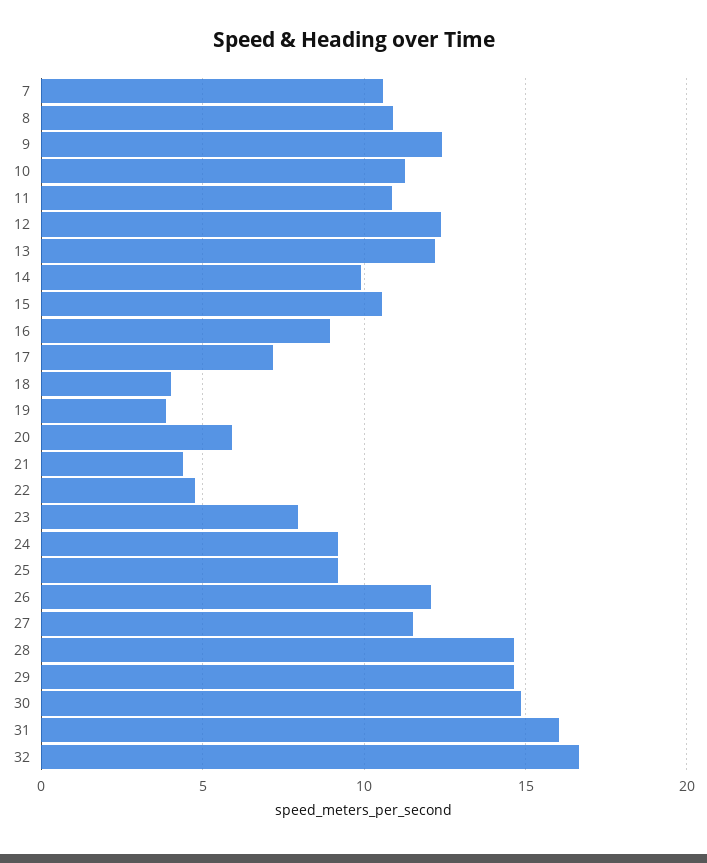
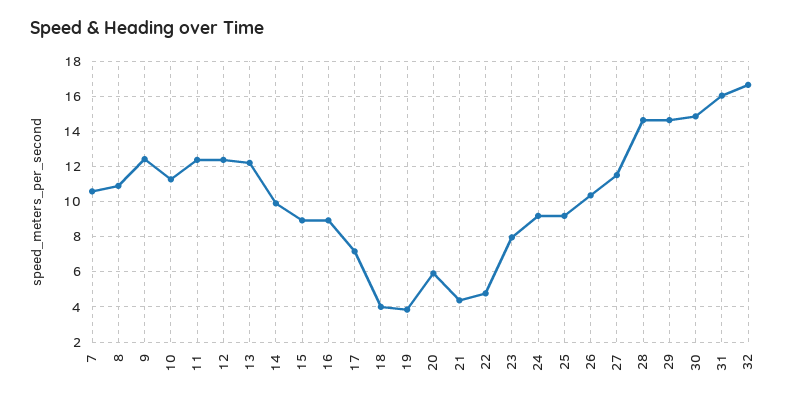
11: 11 -> 12.5
15: 10.5 -> 9
26: 12 -> 10.5

